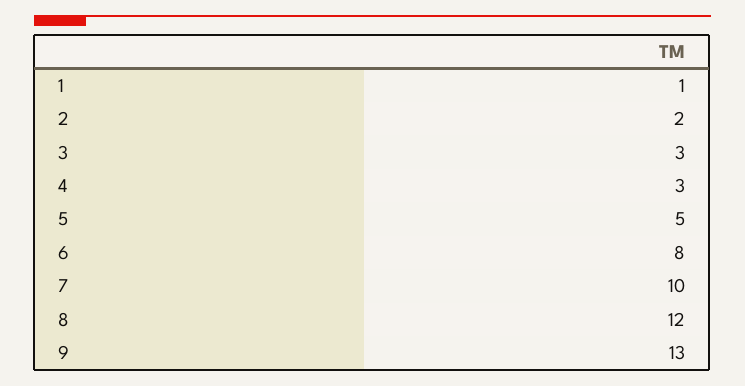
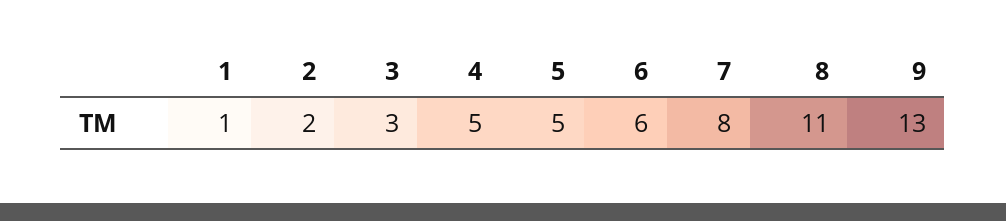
4: 3 -> 5
6: 8 -> 6
7: 10 -> 8
8: 12 -> 11

